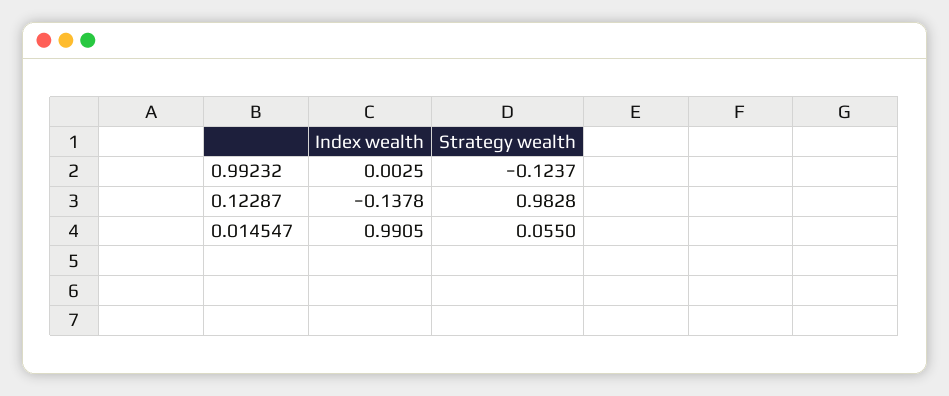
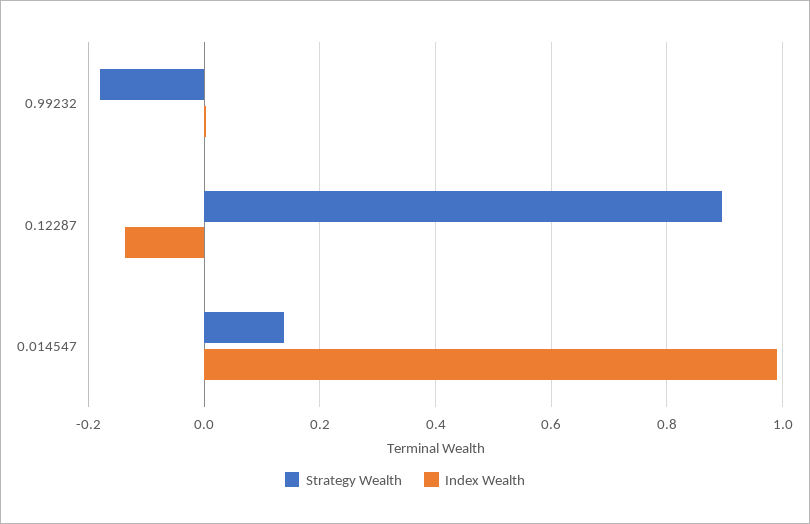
Strategy wealth, 0.99232: -0.1237 -> -0.18
Strategy wealth, 0.12287: 0.9828 -> 0.9
Strategy wealth, 0.014547: 0.055 -> 0.14

